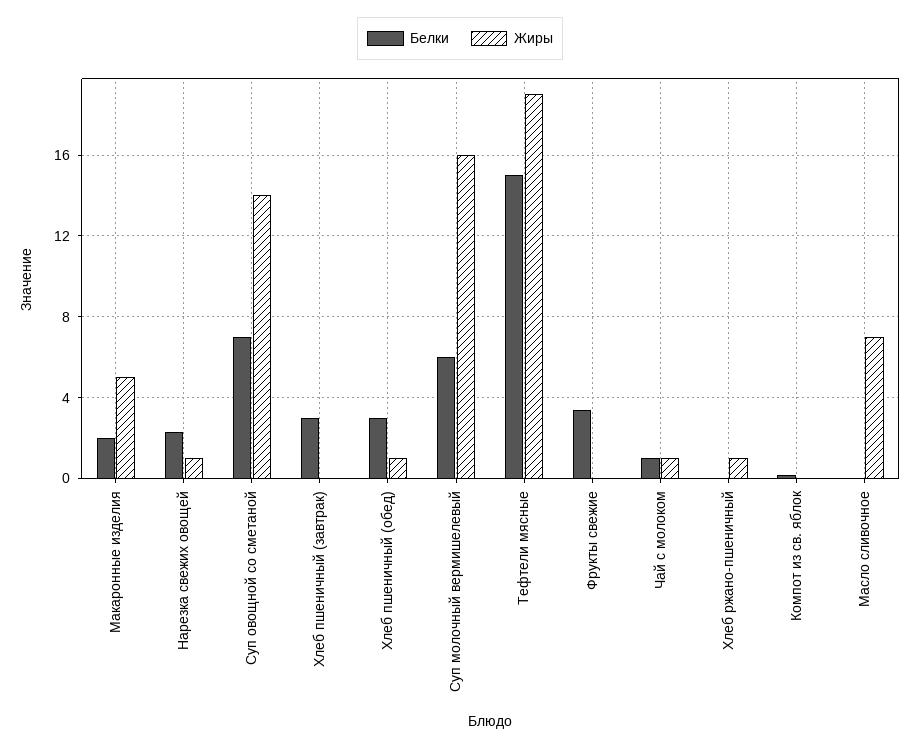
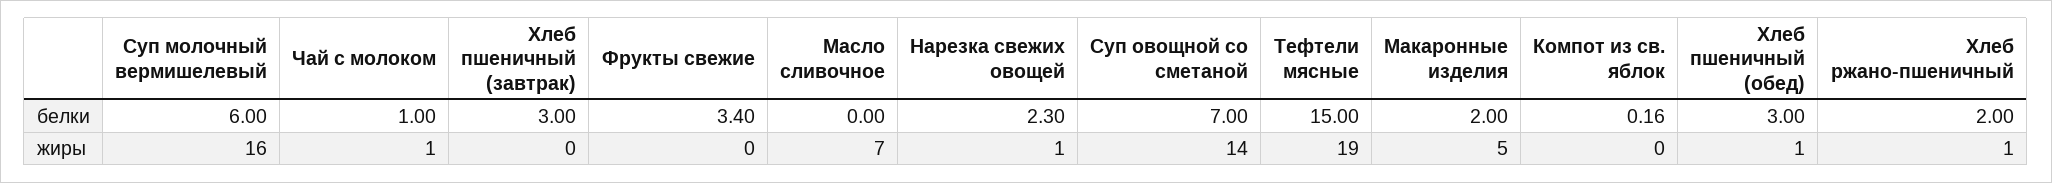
Белки, Хлеб ржано-пшеничный: 0 -> 2

